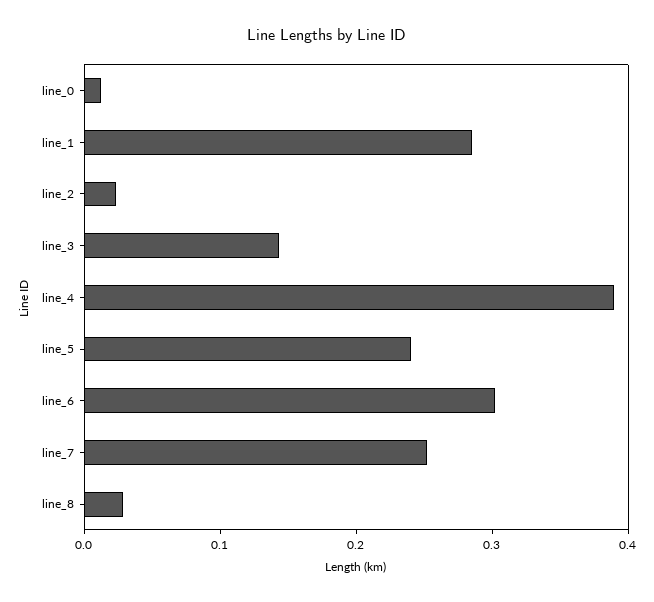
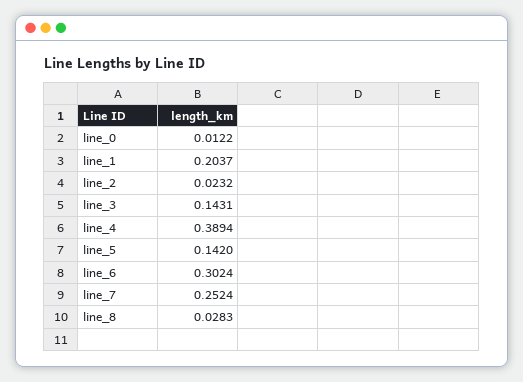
line_1: 0.28 -> 0.2037
line_5: 0.24 -> 0.142

